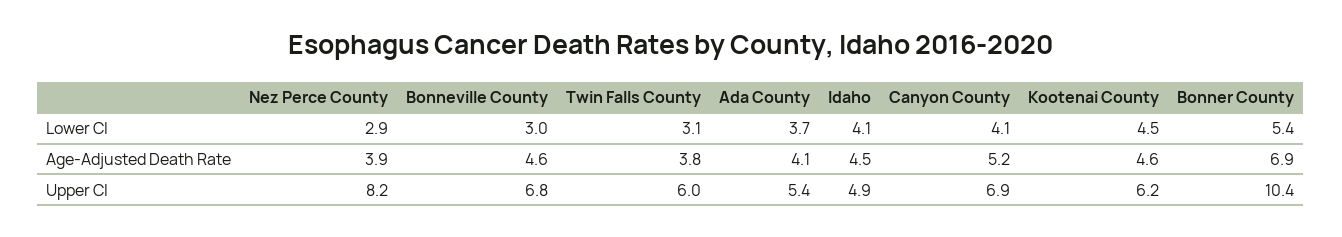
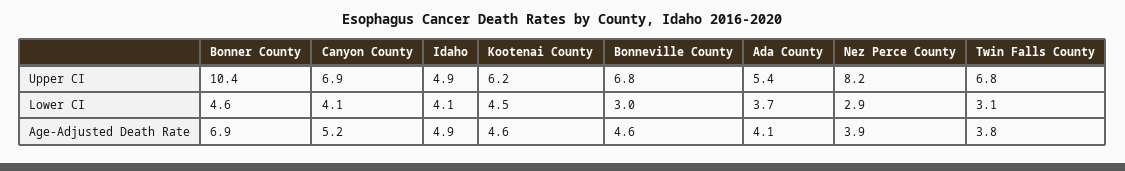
Bonner County, Lower CI: 5.4 -> 4.6
Idaho, Age-Adjusted Death Rate: 4.5 -> 4.9
Twin Falls County, Upper CI: 6 -> 6.8

